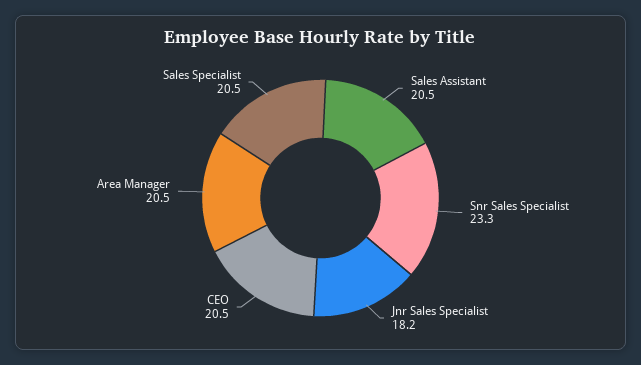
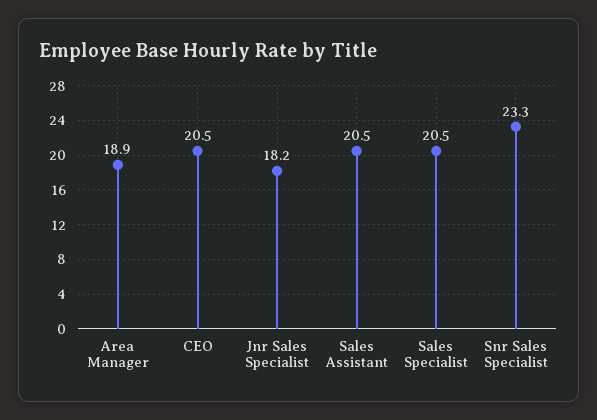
Area Manager: 20.5 -> 18.9

